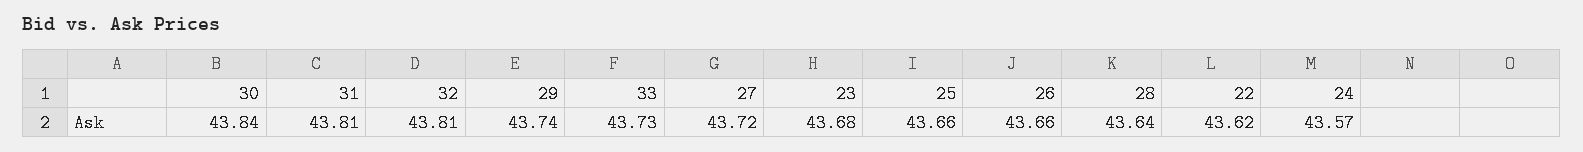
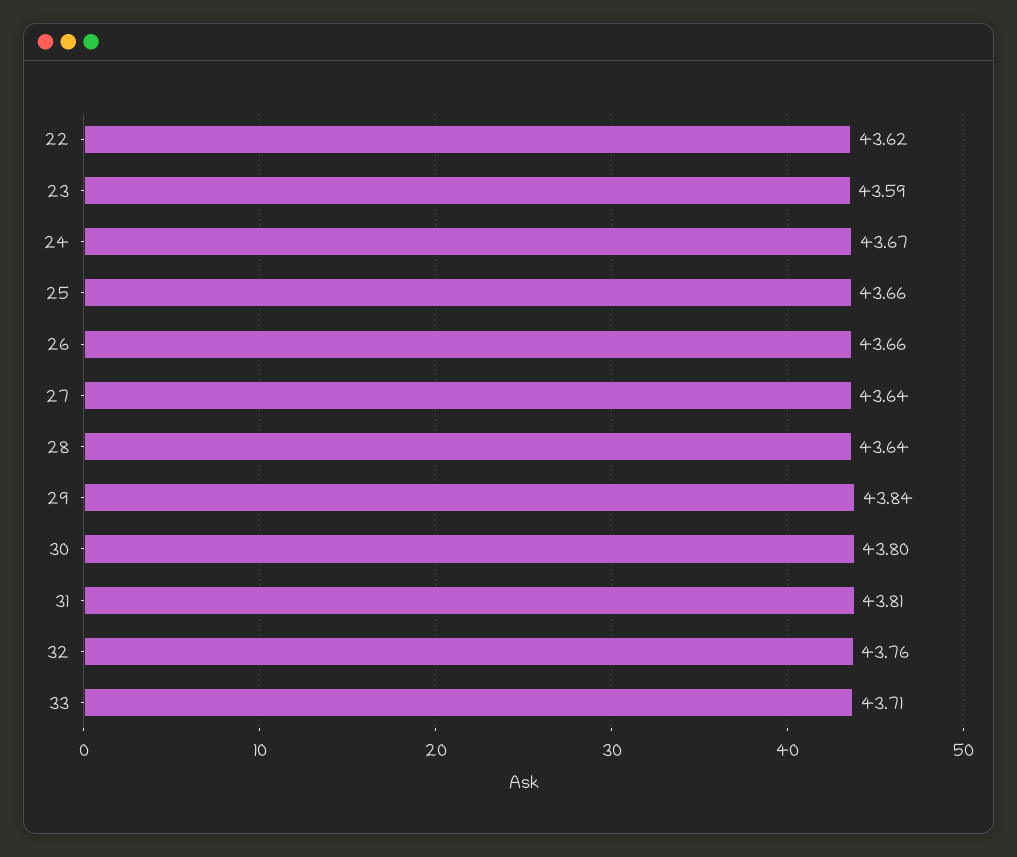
30: 43.84 -> 43.8
32: 43.81 -> 43.76
29: 43.74 -> 43.84
33: 43.73 -> 43.71
27: 43.72 -> 43.64
23: 43.68 -> 43.59
24: 43.57 -> 43.67

